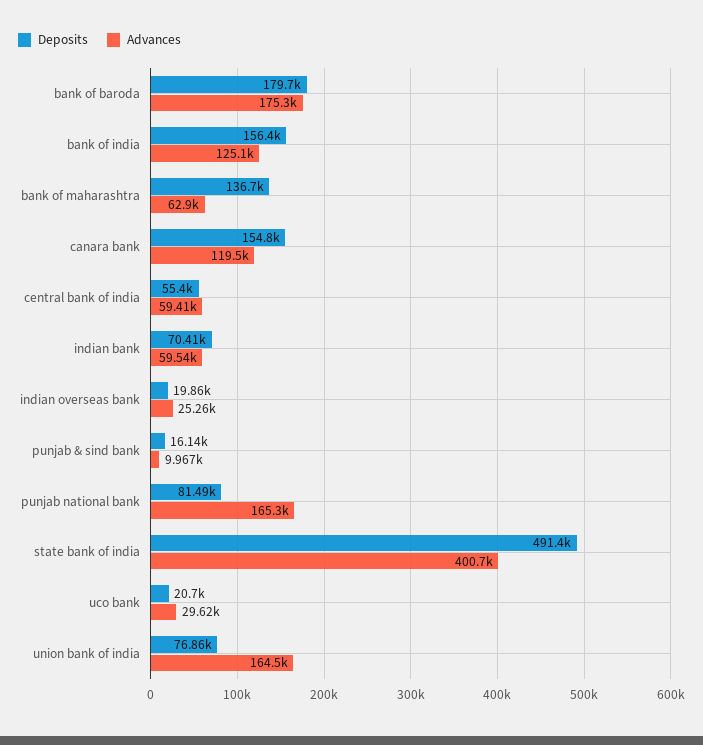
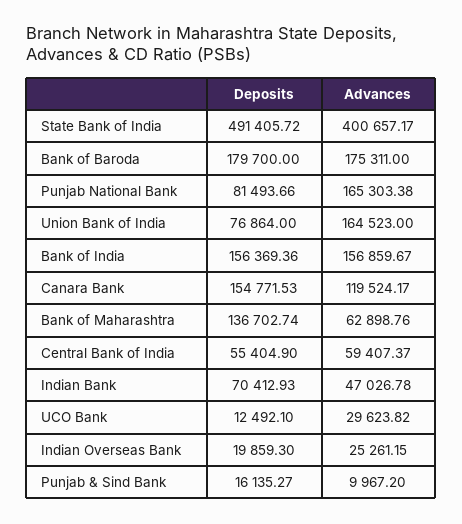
Advances, bank of india: 125100 -> 156859.67
Advances, indian bank: 59540 -> 47026.78
Deposits, uco bank: 20700 -> 12492.1

